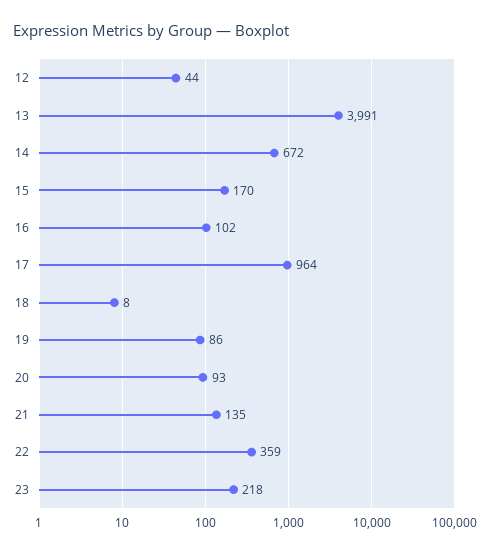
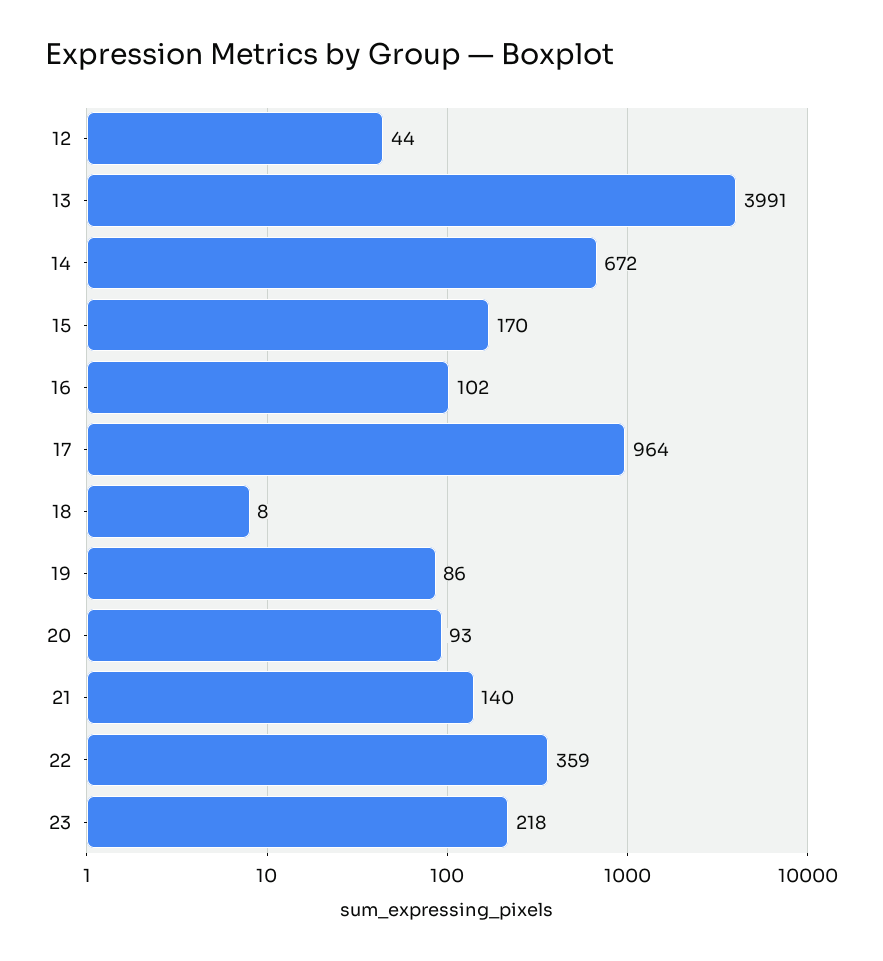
21: 135 -> 140

